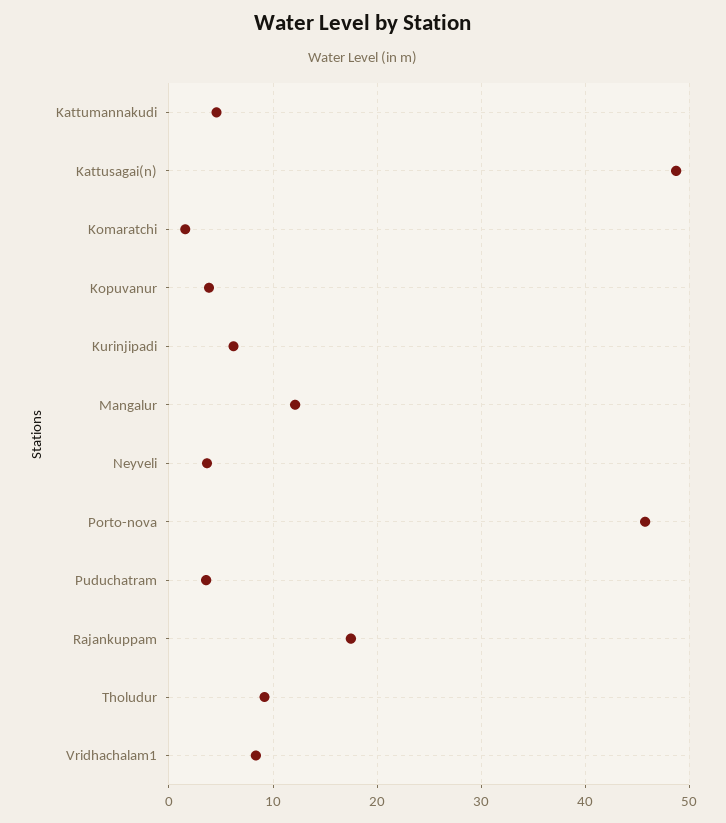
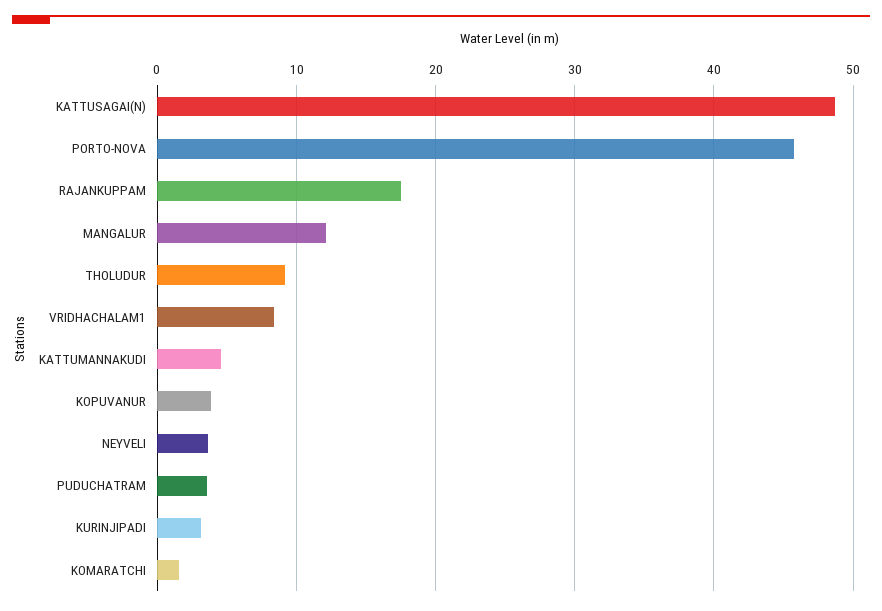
Kurinjipadi: 6 -> 3

